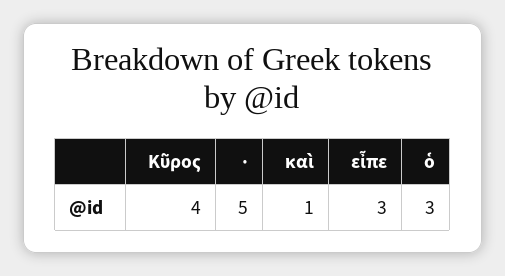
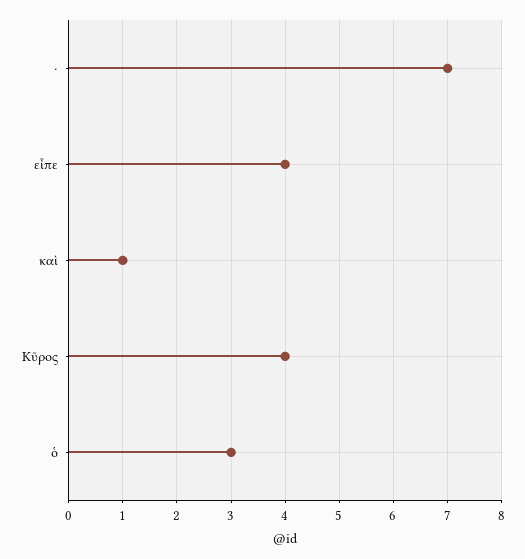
·: 5 -> 7
εἶπε: 3 -> 4

